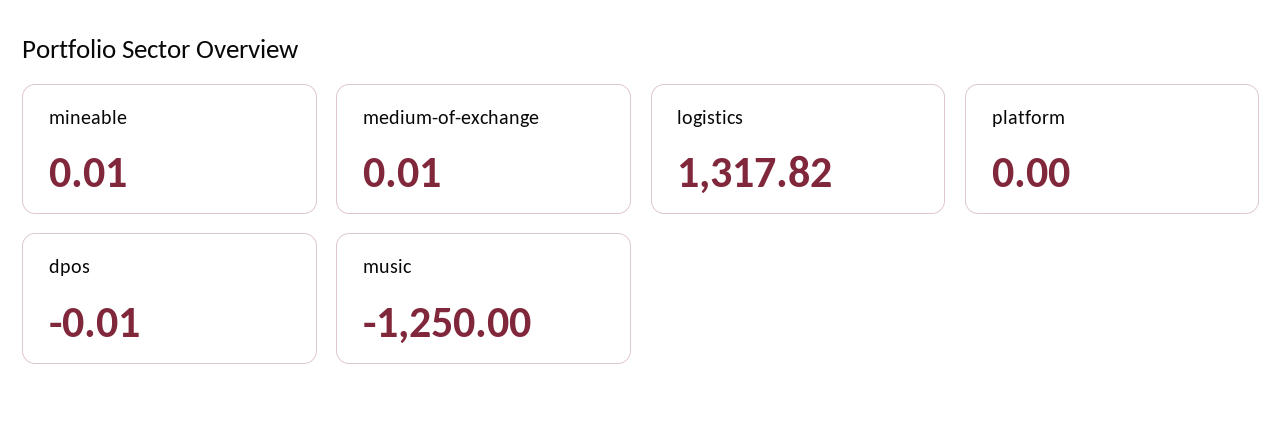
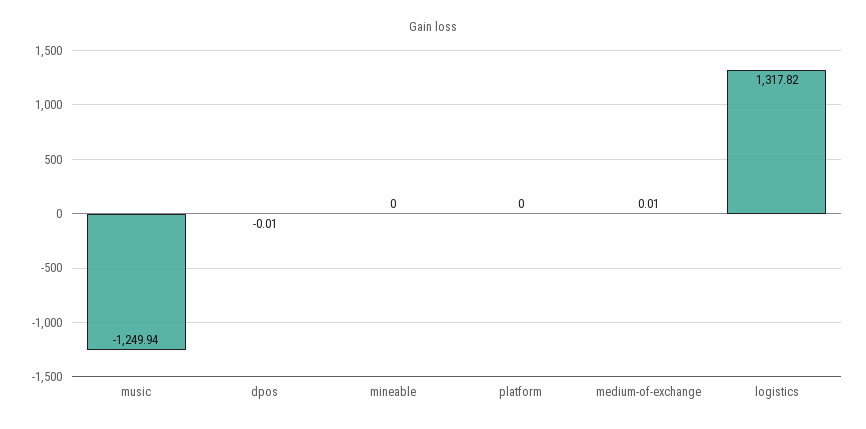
mineable: 0.01 -> 0
music: -1250 -> -1249.94

